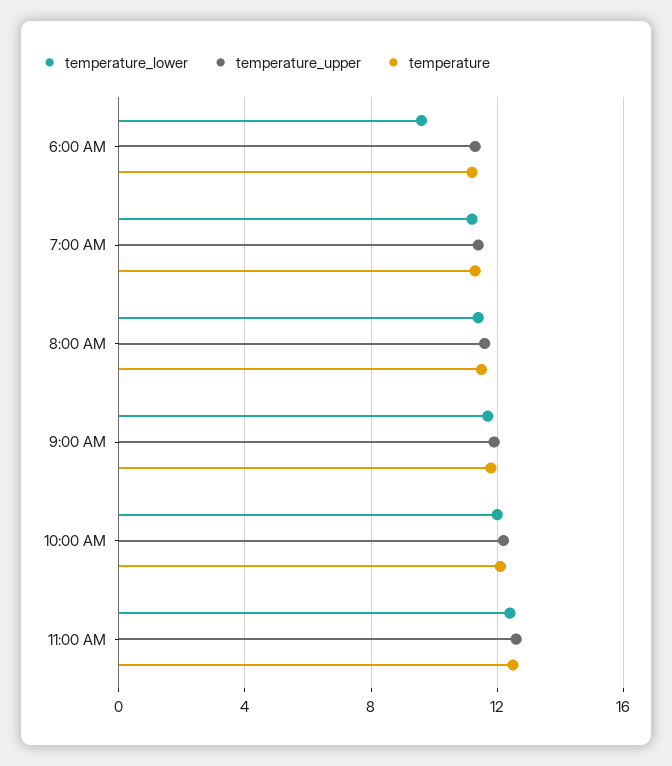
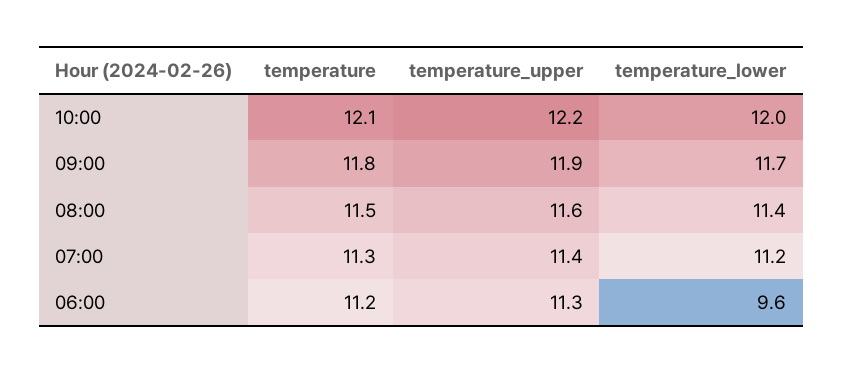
temperature_lower, 11:00 AM: 12.5 -> none
temperature_upper, 11:00 AM: 12.5 -> none
temperature, 11:00 AM: 12.5 -> none

